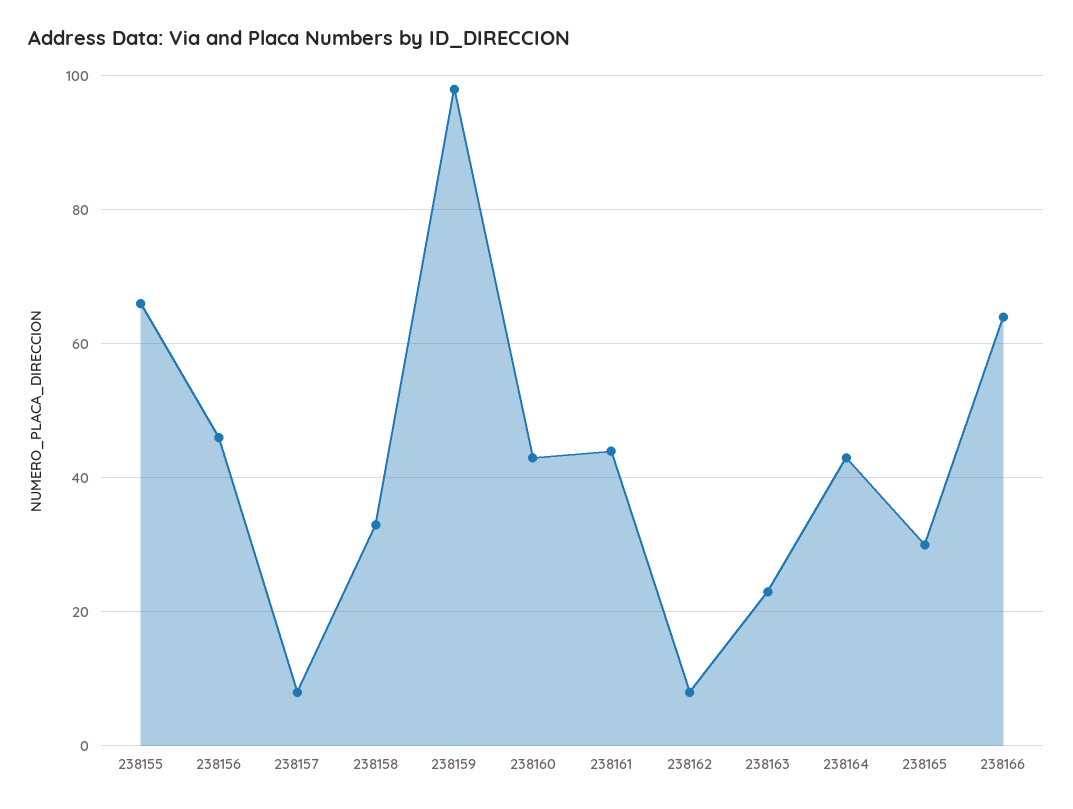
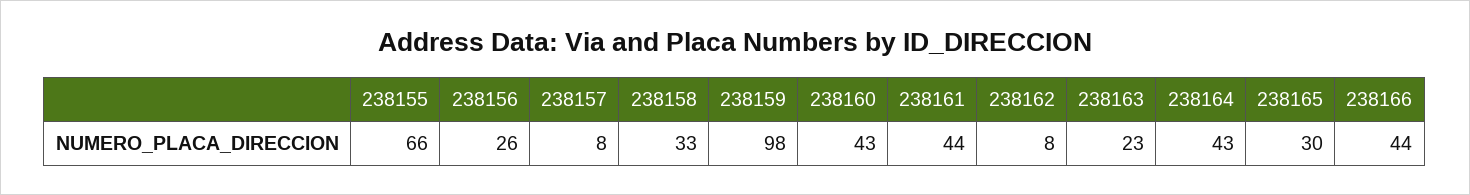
238156: 45 -> 26
238166: 65 -> 44

